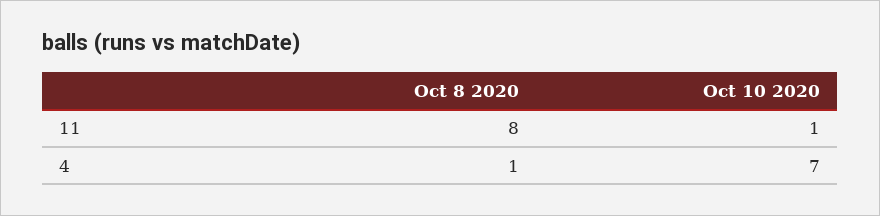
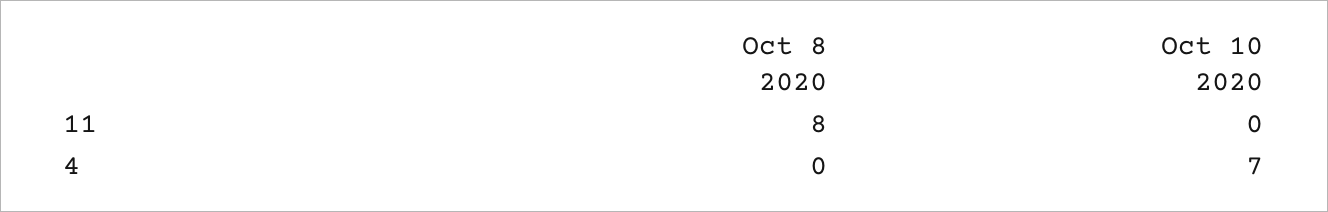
Oct 10 2020, 11: 1 -> 0
Oct 8 2020, 4: 1 -> 0

